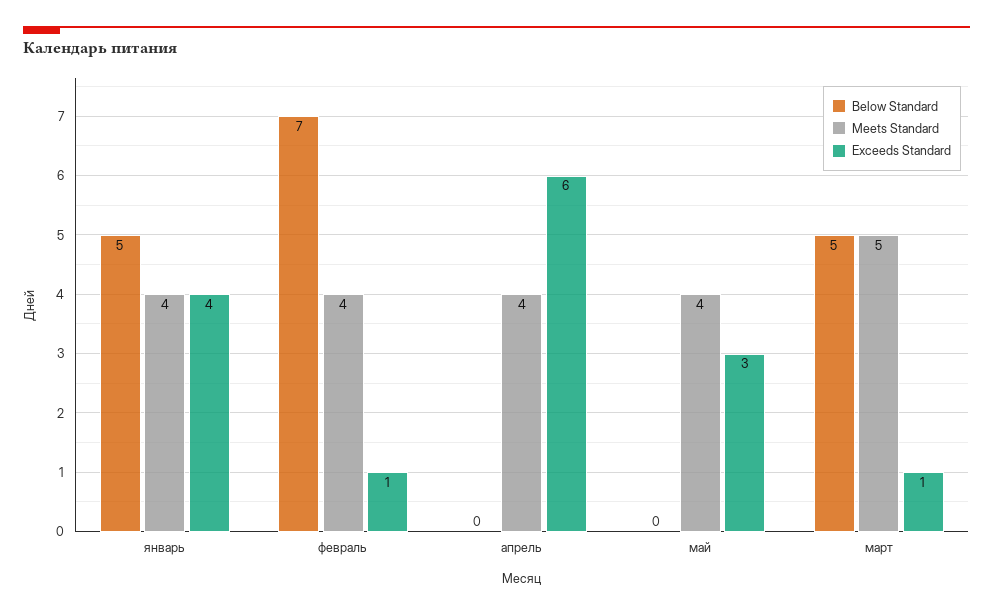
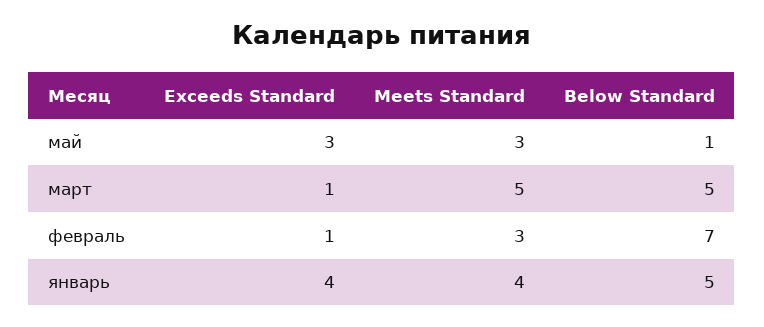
Meets Standard, февраль: 4 -> 3
Below Standard, апрель: 0 -> none
Meets Standard, апрель: 4 -> none
Exceeds Standard, апрель: 6 -> none
Below Standard, май: 0 -> 1
Meets Standard, май: 4 -> 3

